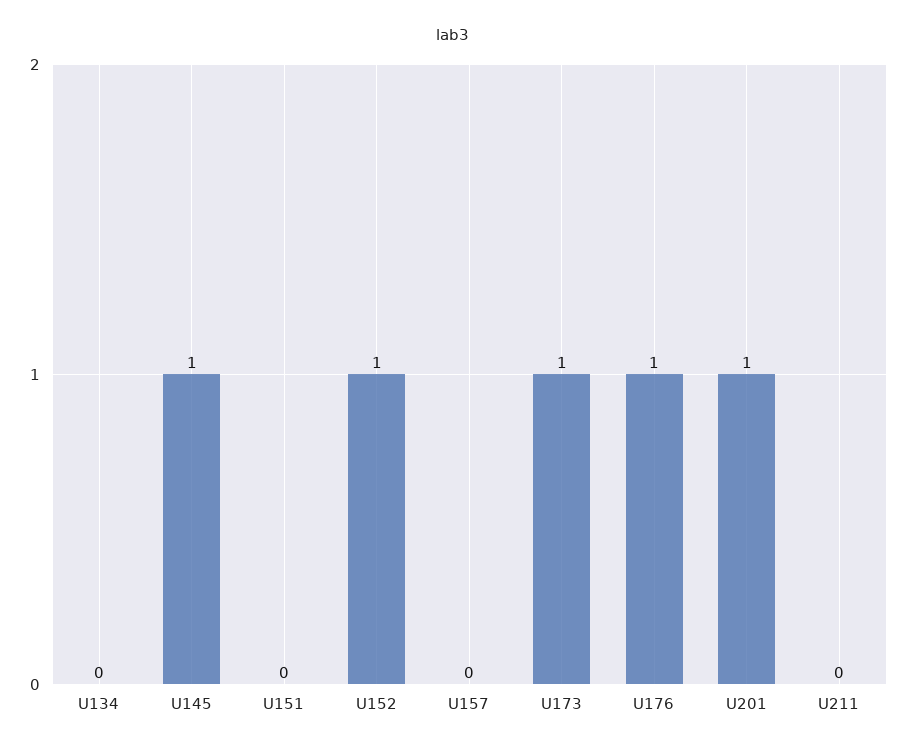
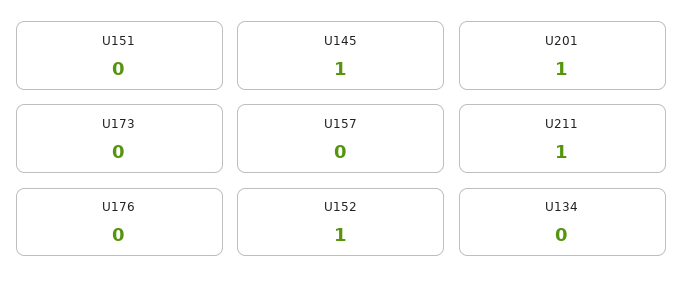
U173: 1 -> 0
U176: 1 -> 0
U211: 0 -> 1

